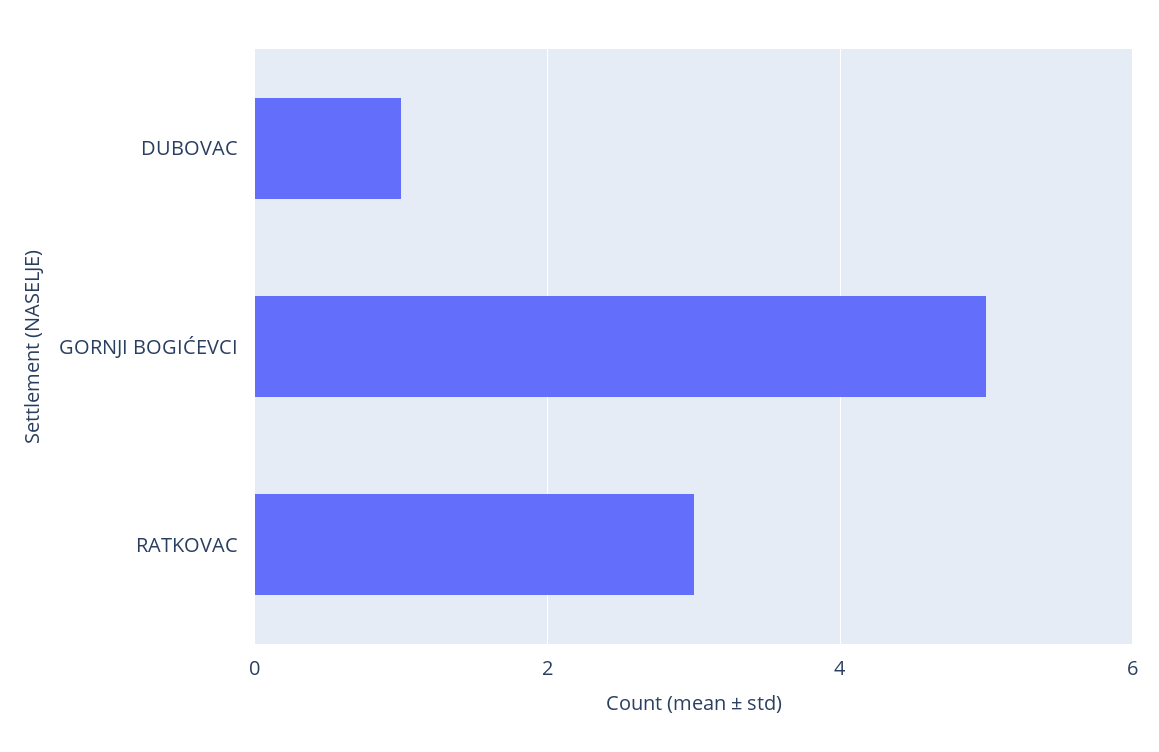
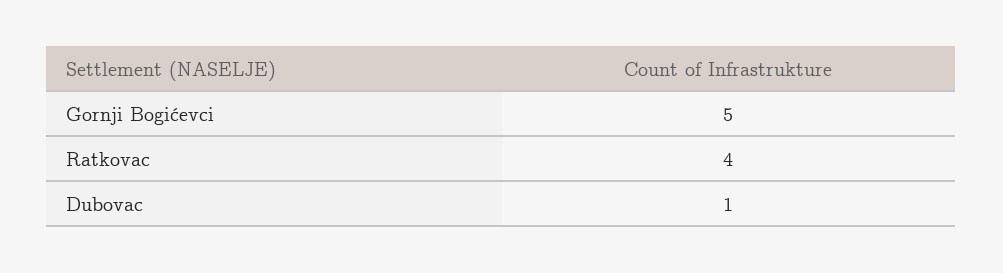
RATKOVAC: 3 -> 4

